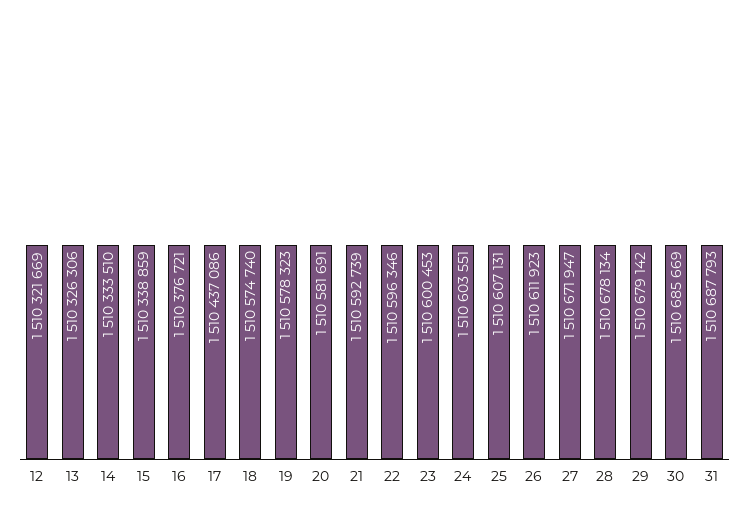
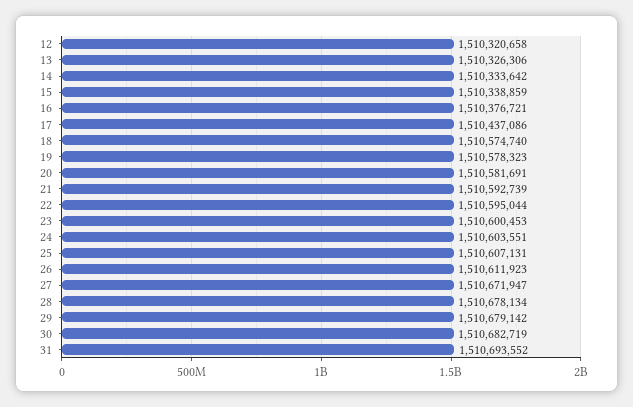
12: 1510321669 -> 1510320658
14: 1510333510 -> 1510333642
22: 1510596346 -> 1510595044
30: 1510685669 -> 1510682719
31: 1510687793 -> 1510693552

